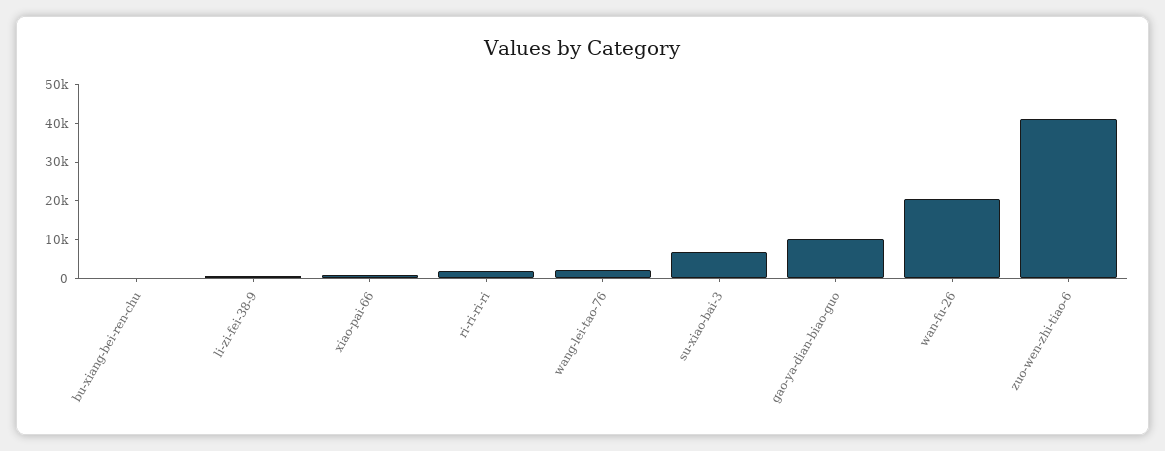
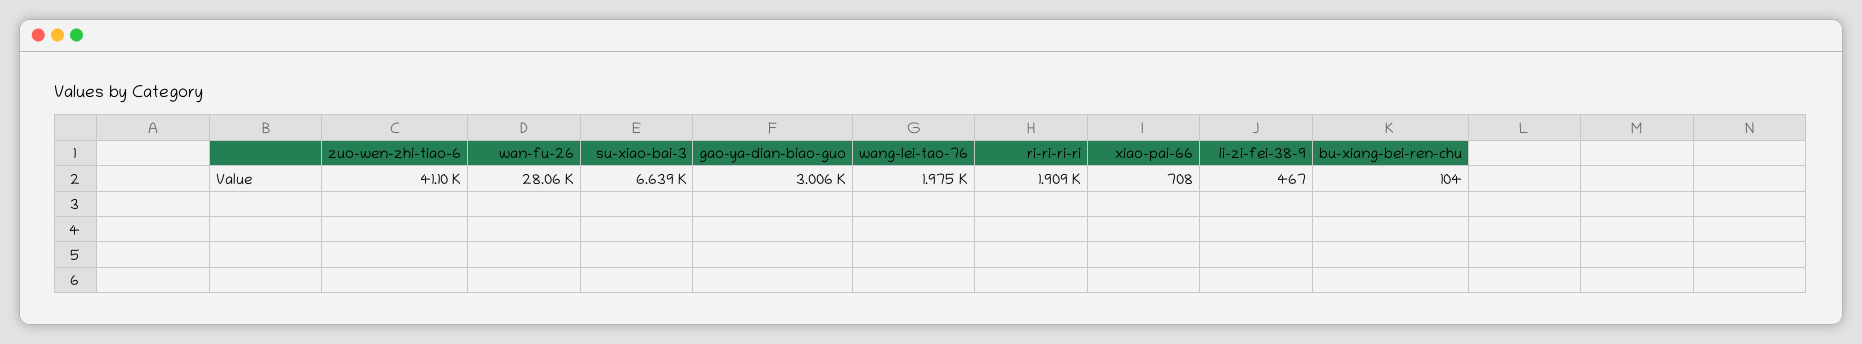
gao-ya-dian-biao-guo: 10000 -> 3006
wan-fu-26: 20000 -> 28060

